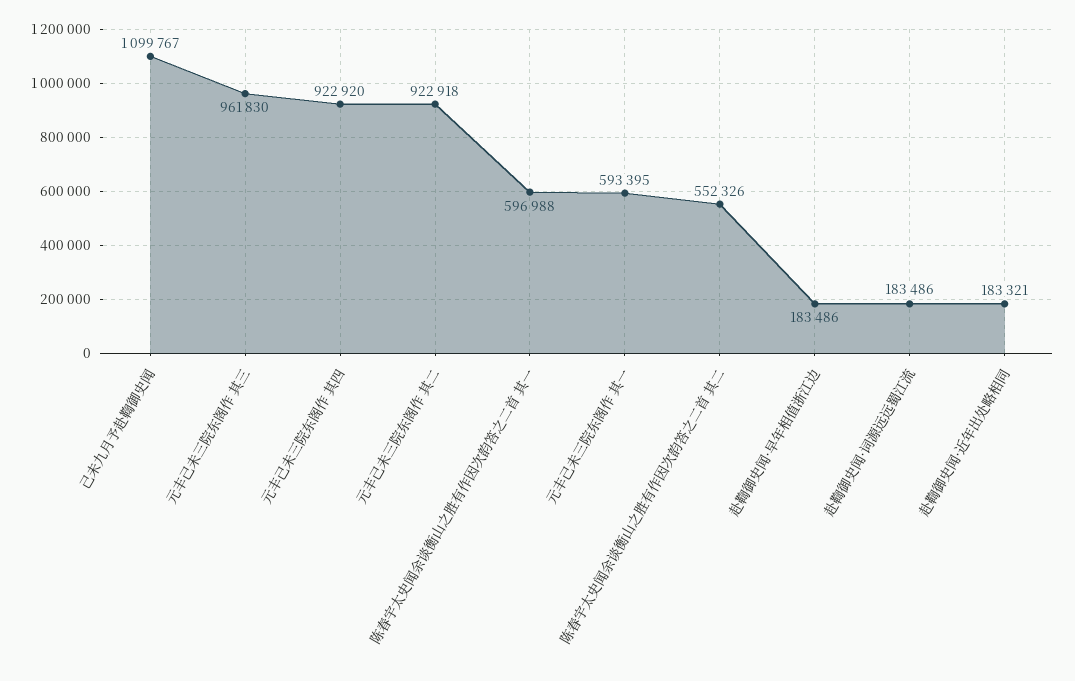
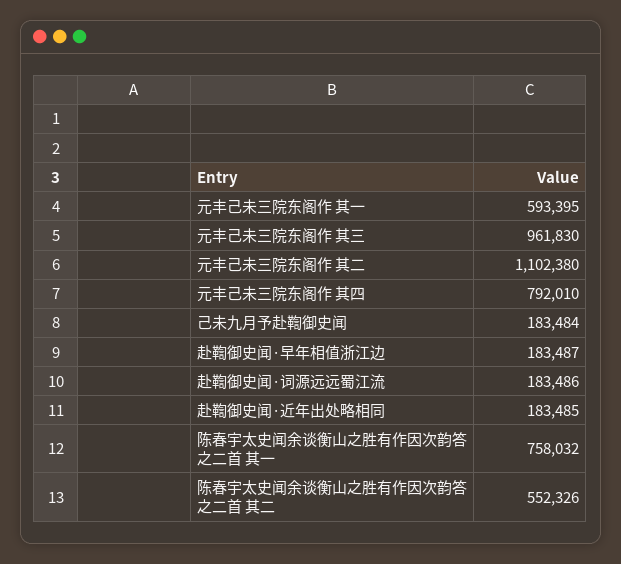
己未九月予赴鞫御史闻: 1099767 -> 183484
元丰己未三院东阁作 其四: 922920 -> 792010
元丰己未三院东阁作 其二: 922918 -> 1102380
陈春宇太史闻余谈衡山之胜有作因次韵答之二首 其一: 596988 -> 758032
赴鞫御史闻·早年相值浙江边: 183486 -> 183487
赴鞫御史闻·近年出处略相同: 183321 -> 183485

